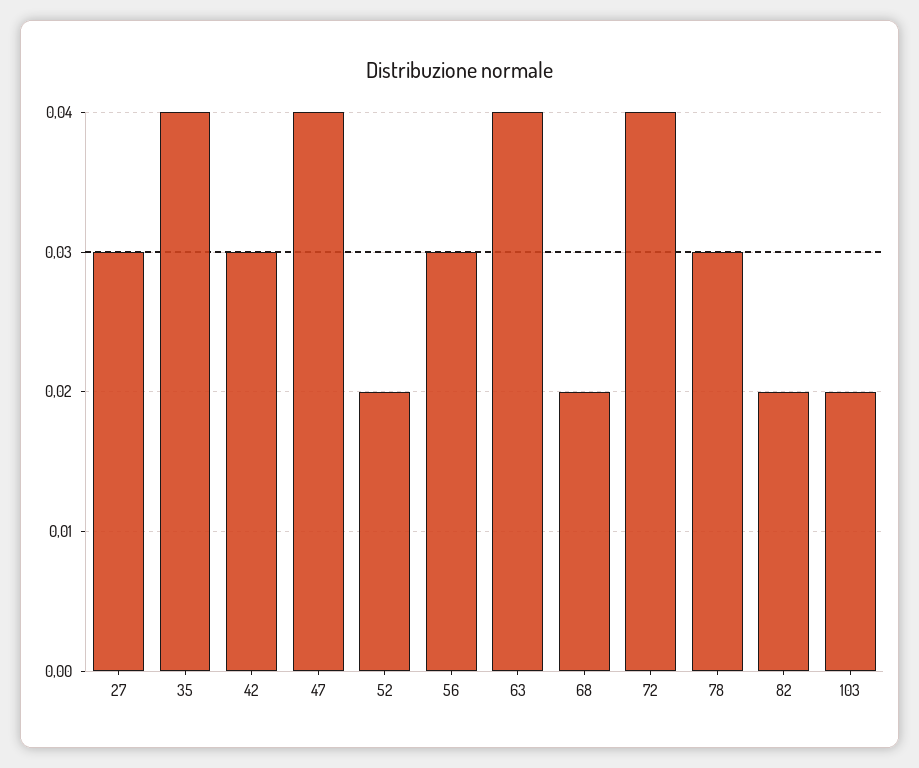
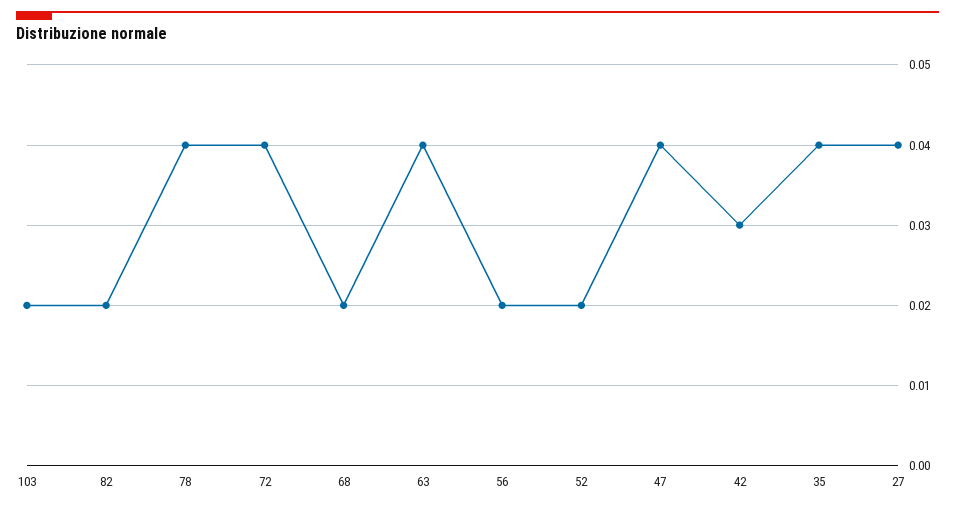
27: 0.03 -> 0.04
56: 0.03 -> 0.02
78: 0.03 -> 0.04

